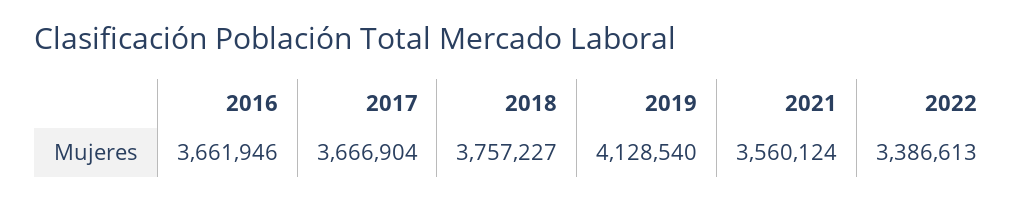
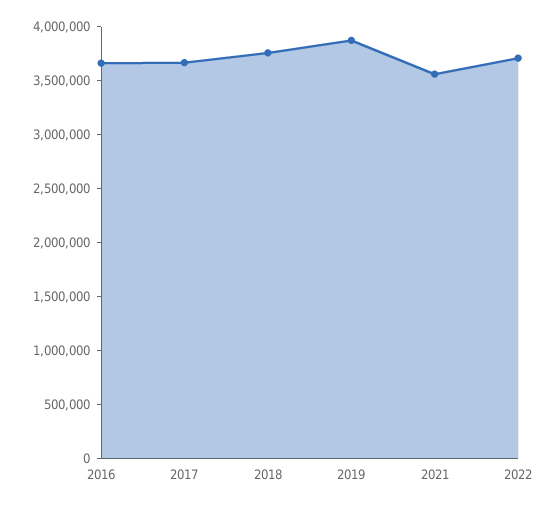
2019: 4128540 -> 3900000
2022: 3386613 -> 3700000

